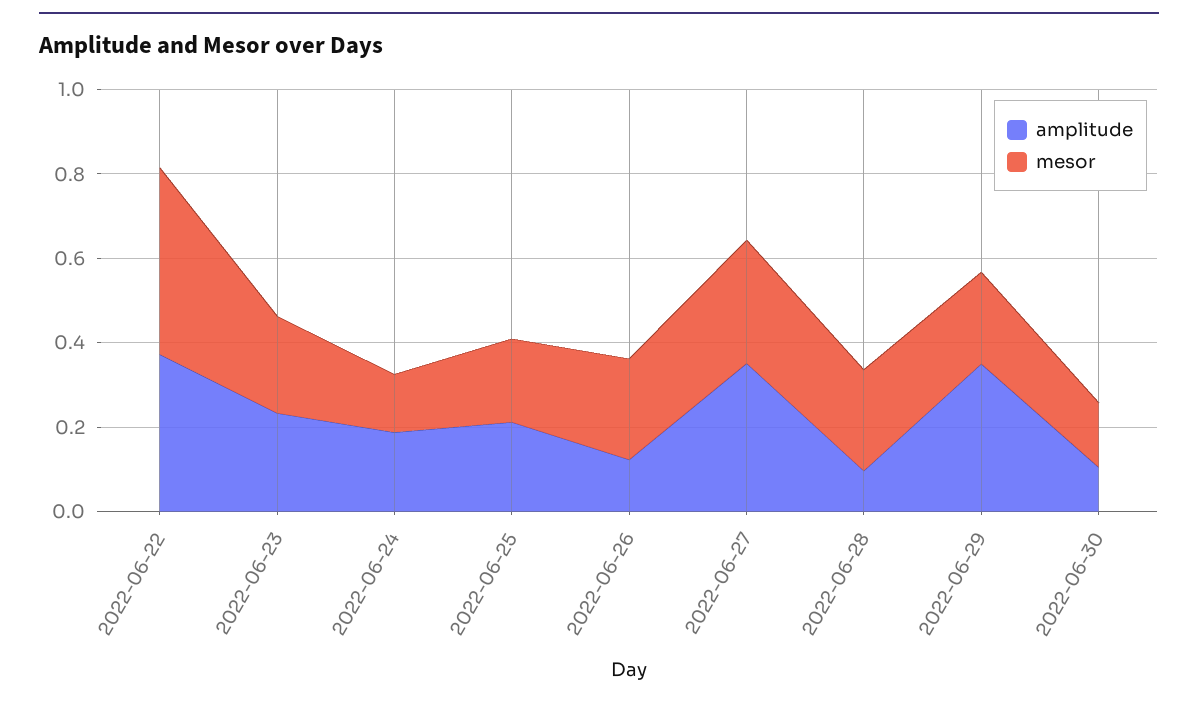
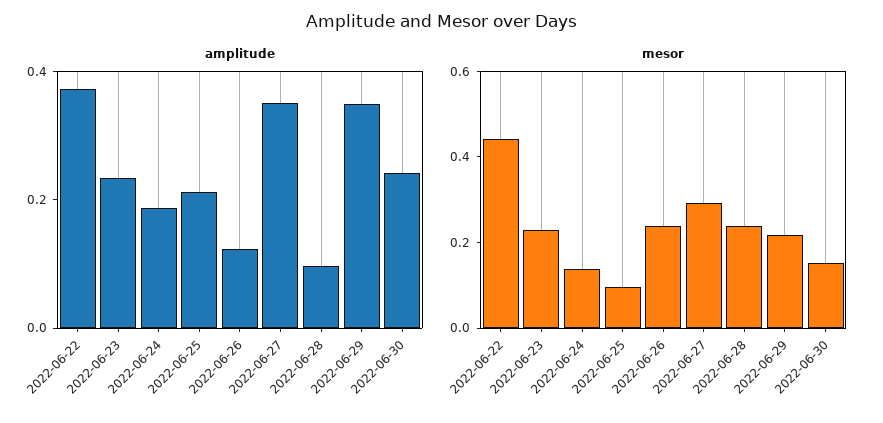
mesor, 2022-06-25: 0.2 -> 0.1
amplitude, 2022-06-30: 0.1 -> 0.25

